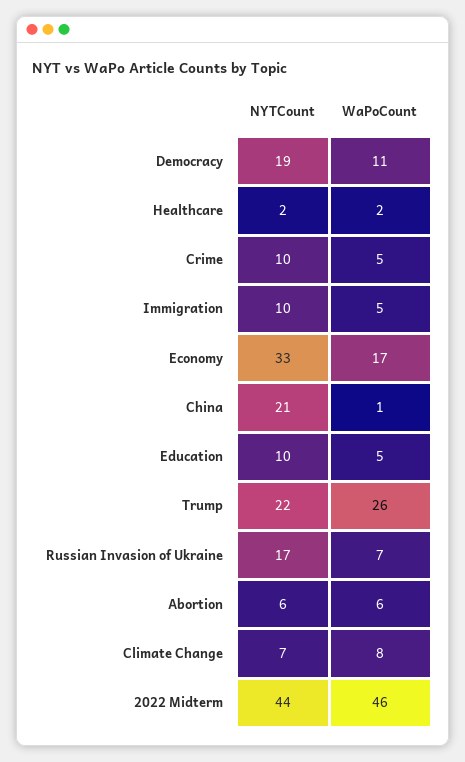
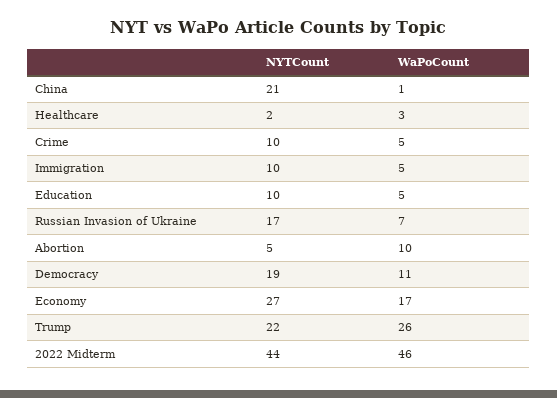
WaPoCount, Healthcare: 2 -> 3
NYTCount, Economy: 33 -> 27
NYTCount, Abortion: 6 -> 5
WaPoCount, Abortion: 6 -> 10
NYTCount, Climate Change: 7 -> none
WaPoCount, Climate Change: 8 -> none

